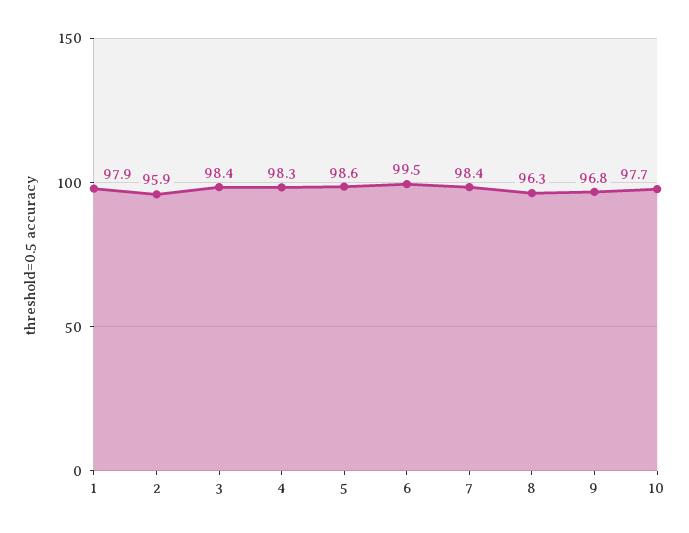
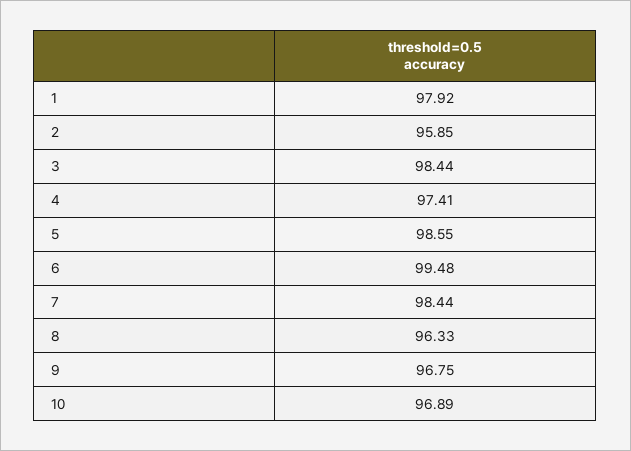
4: 98.3 -> 97.41
10: 97.7 -> 96.89

